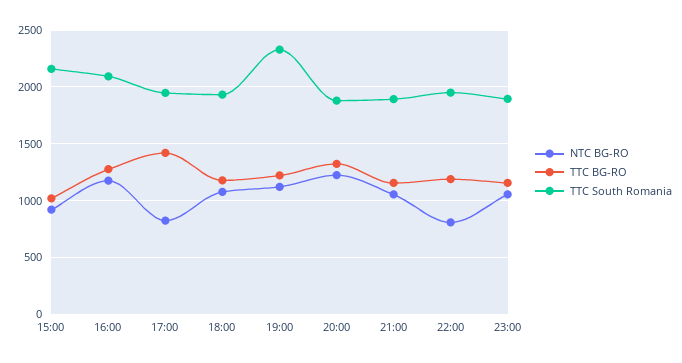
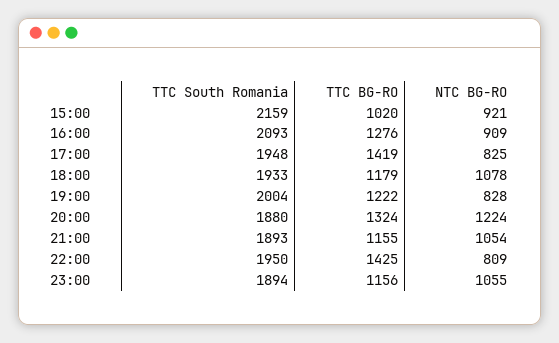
NTC BG-RO, 16:00: 1200 -> 909
NTC BG-RO, 19:00: 1100 -> 828
TTC South Romania, 19:00: 2300 -> 2004
TTC BG-RO, 22:00: 1200 -> 1425

